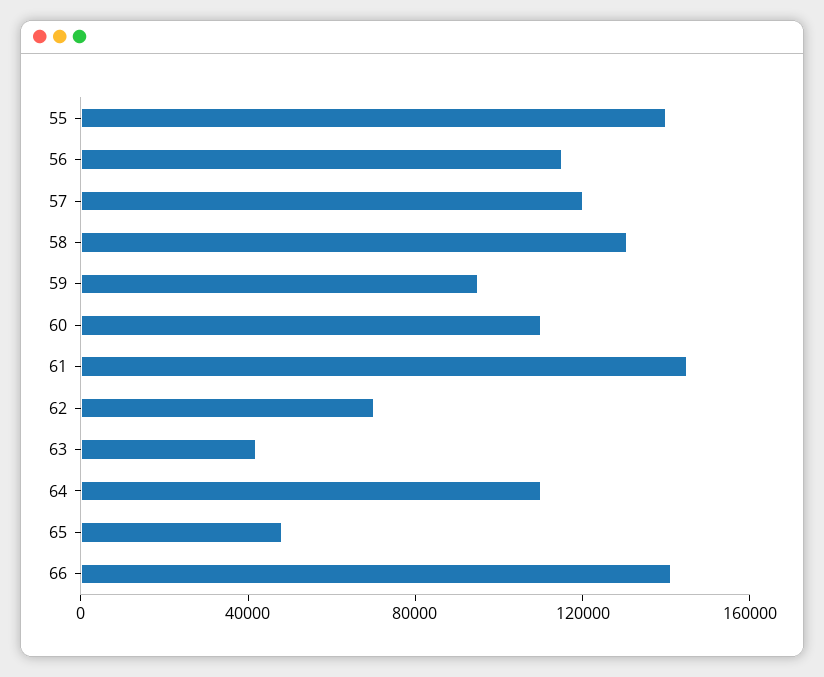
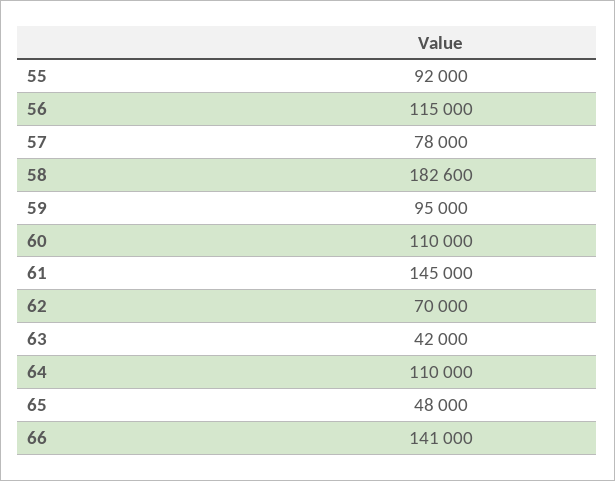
55: 140000 -> 92000
57: 120000 -> 78000
58: 130000 -> 182600

